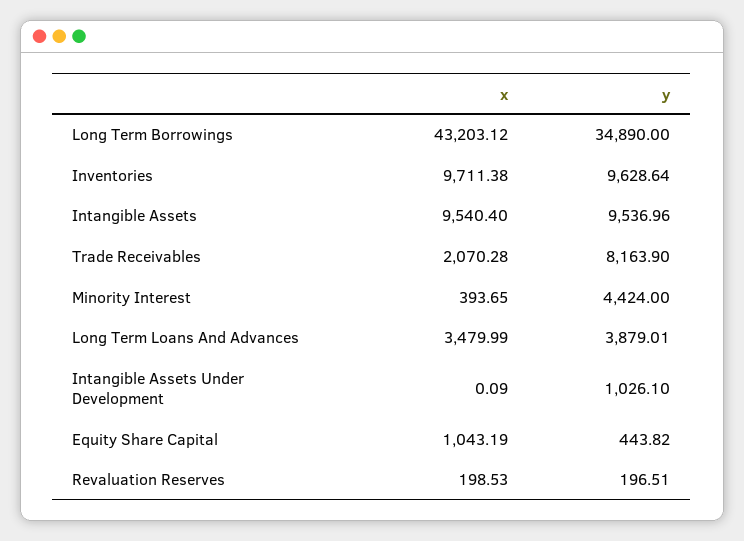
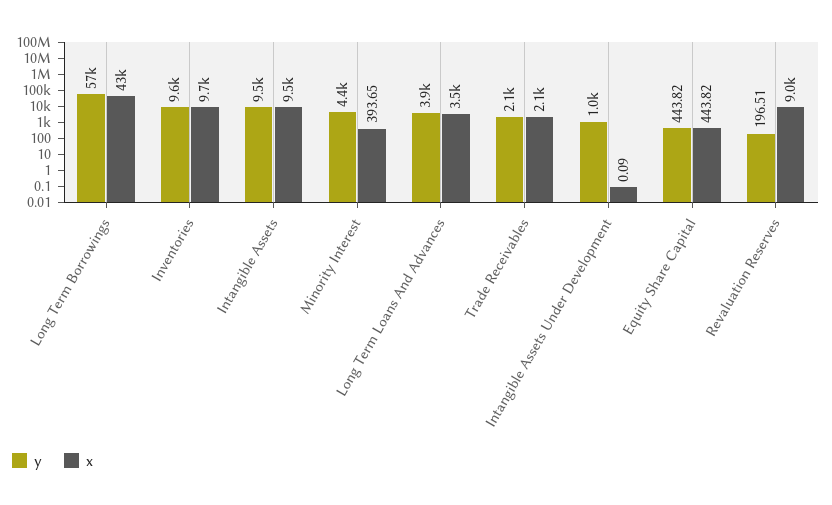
y, Long Term Borrowings: 34890 -> 57000
y, Trade Receivables: 8163.9 -> 2100
x, Equity Share Capital: 1043.19 -> 443.82
x, Revaluation Reserves: 198.53 -> 9000

